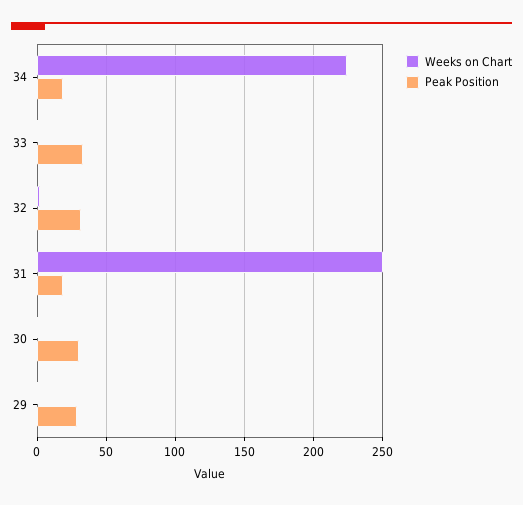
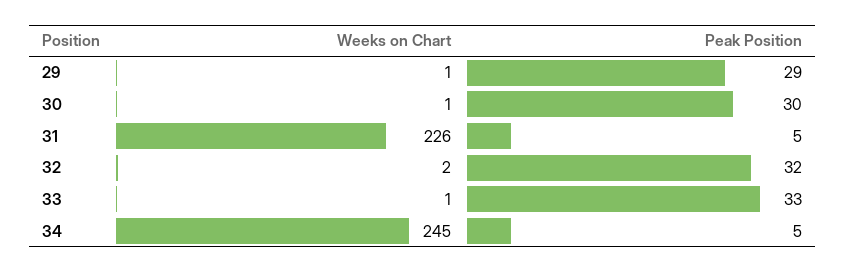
Weeks on Chart, 34: 225 -> 245
Peak Position, 34: 20 -> 5
Weeks on Chart, 31: 250 -> 226
Peak Position, 31: 20 -> 5

